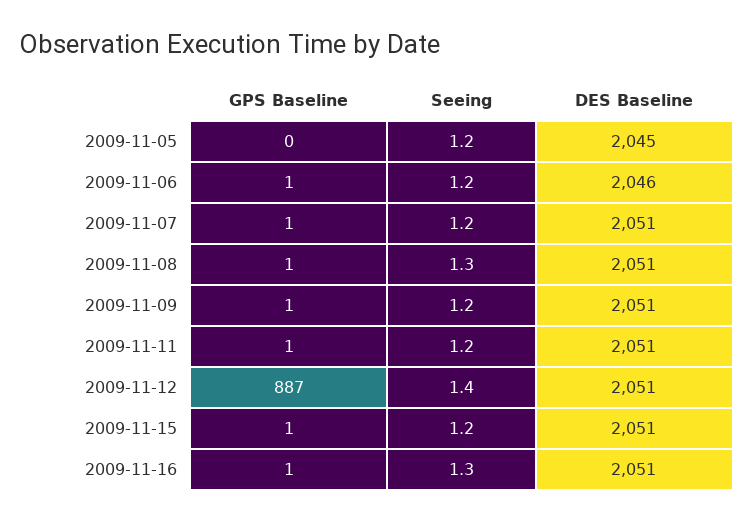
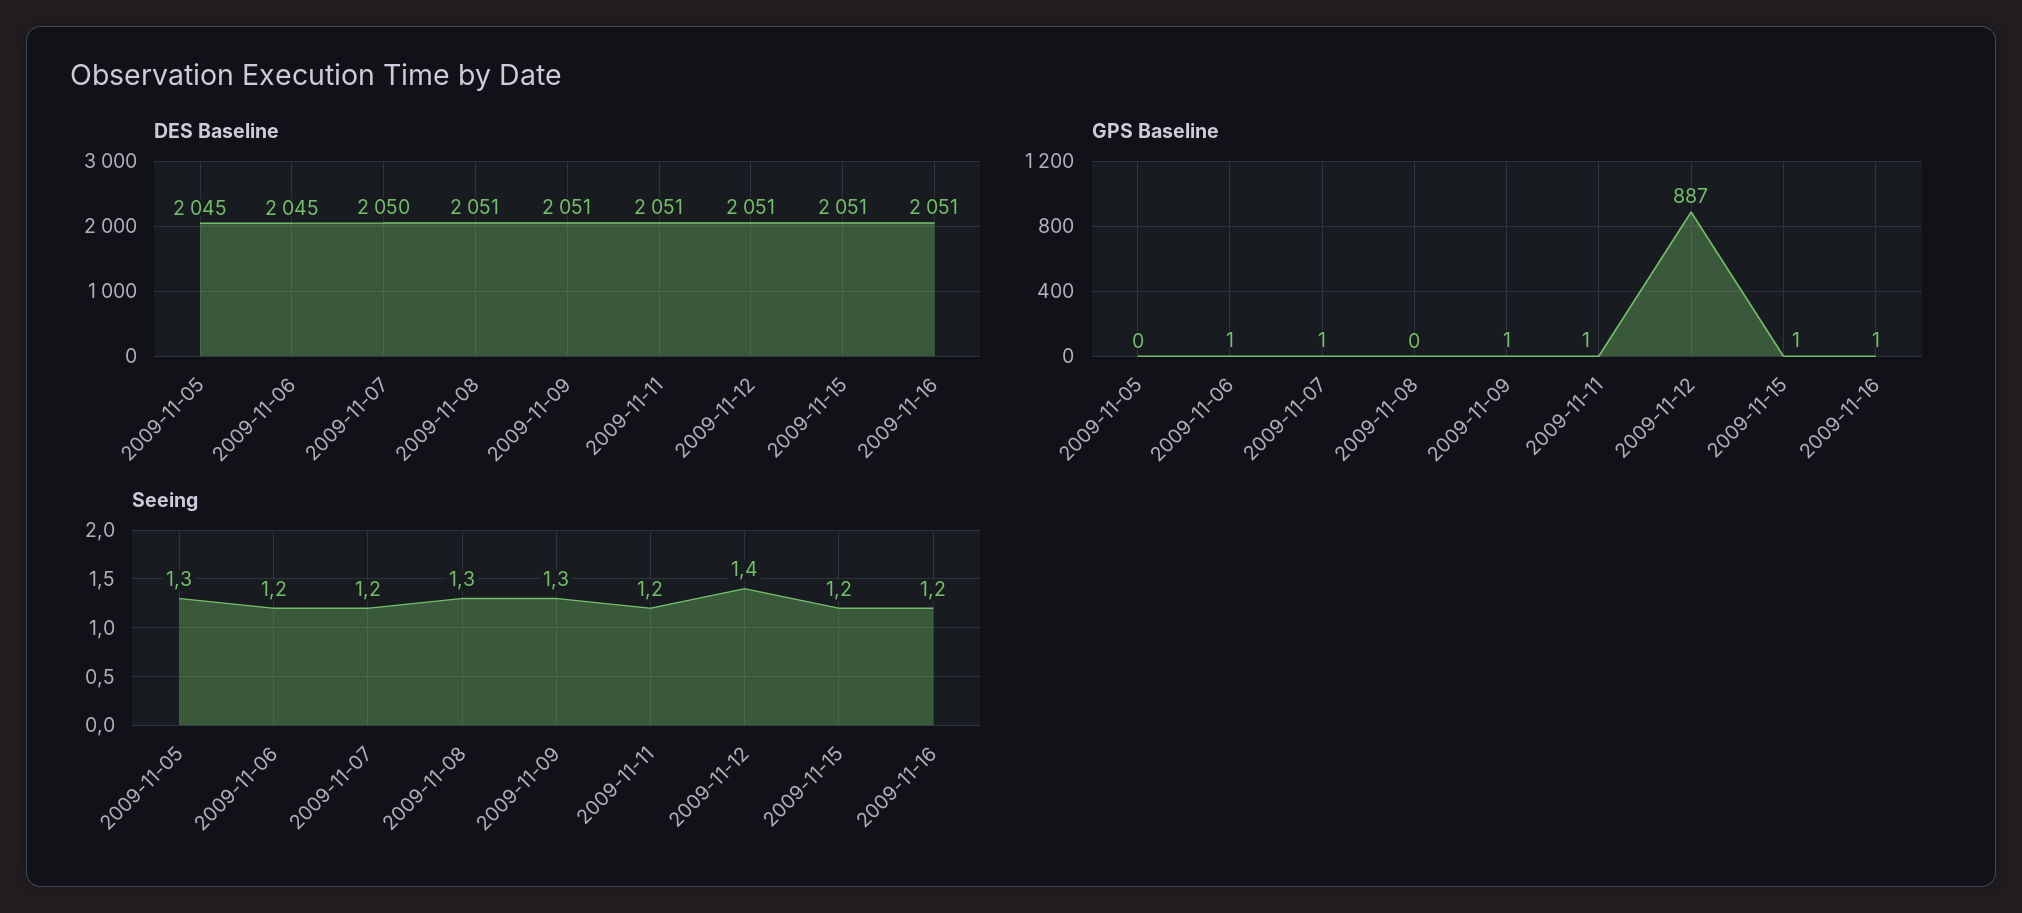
Seeing, 2009-11-05: 1.2 -> 1.3
DES Baseline, 2009-11-06: 2046 -> 2045
DES Baseline, 2009-11-07: 2051 -> 2050
GPS Baseline, 2009-11-08: 1 -> 0
Seeing, 2009-11-09: 1.2 -> 1.3
Seeing, 2009-11-16: 1.3 -> 1.2

